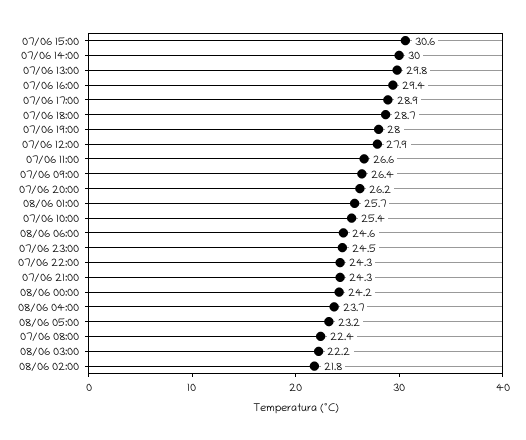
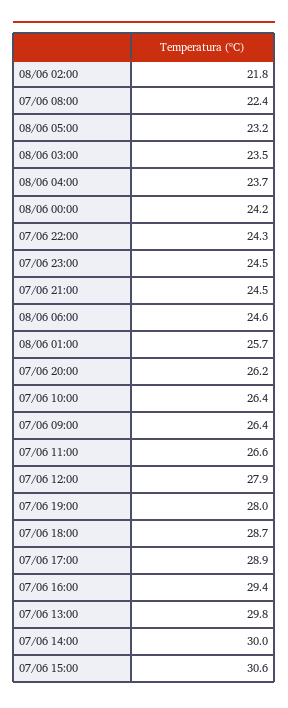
07/06 10:00: 25.4 -> 26.4
07/06 21:00: 24.3 -> 24.5
08/06 03:00: 22.2 -> 23.5

